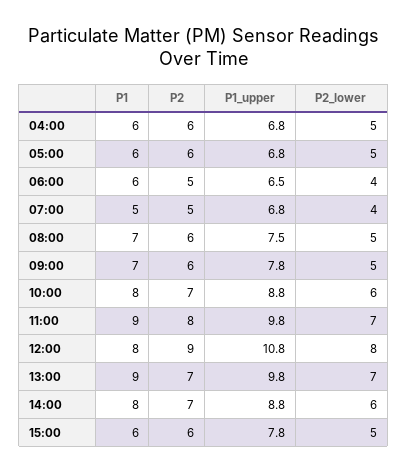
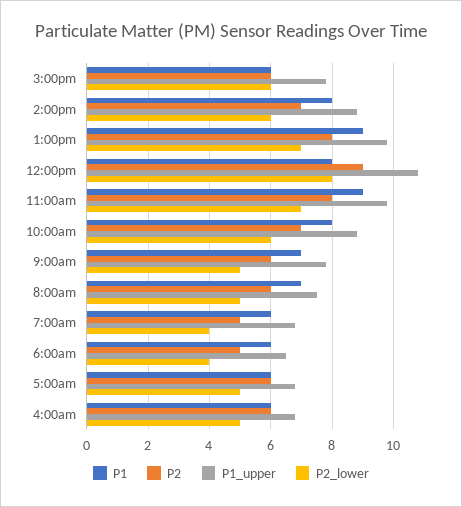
P1, 07:00: 5 -> 6
P2, 13:00: 7 -> 8
P2_lower, 15:00: 5 -> 6

